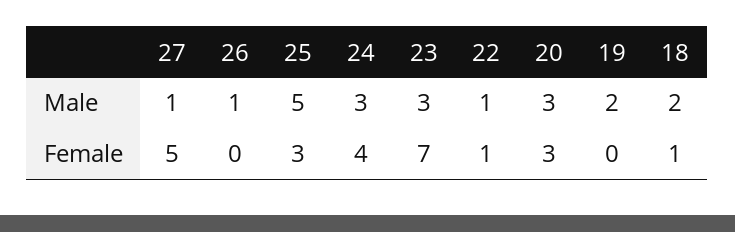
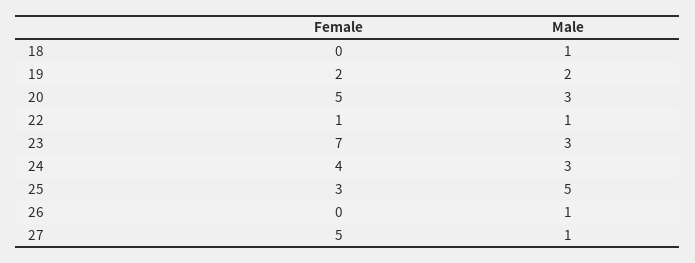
18, Male: 2 -> 1
20, Female: 3 -> 5
19, Female: 0 -> 2
18, Female: 1 -> 0

